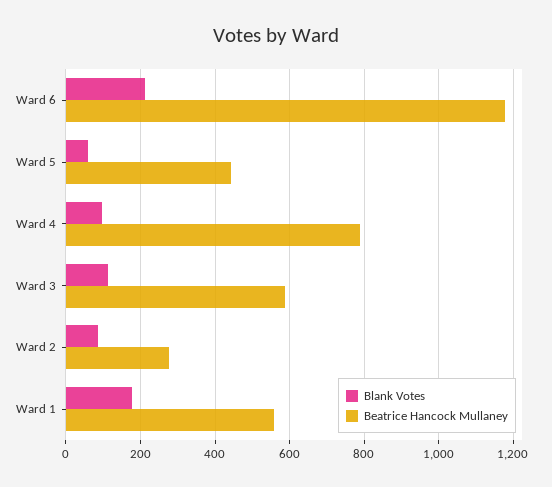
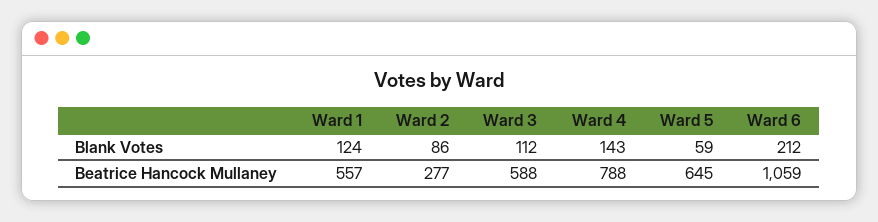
Beatrice Hancock Mullaney, Ward 6: 1180 -> 1059
Beatrice Hancock Mullaney, Ward 5: 440 -> 645
Blank Votes, Ward 4: 100 -> 143
Blank Votes, Ward 1: 180 -> 124

